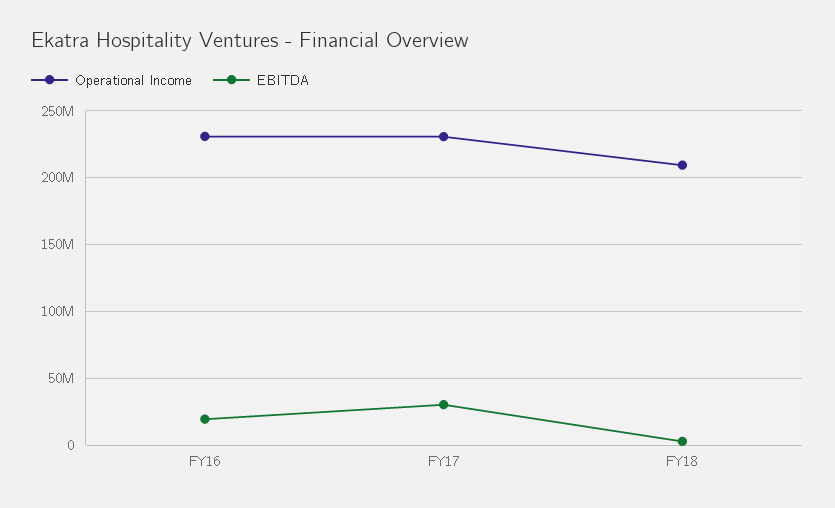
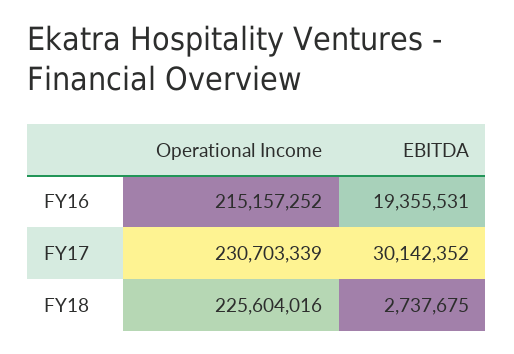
Operational Income, FY16: 230000000 -> 215157252
Operational Income, FY18: 210000000 -> 225604016

